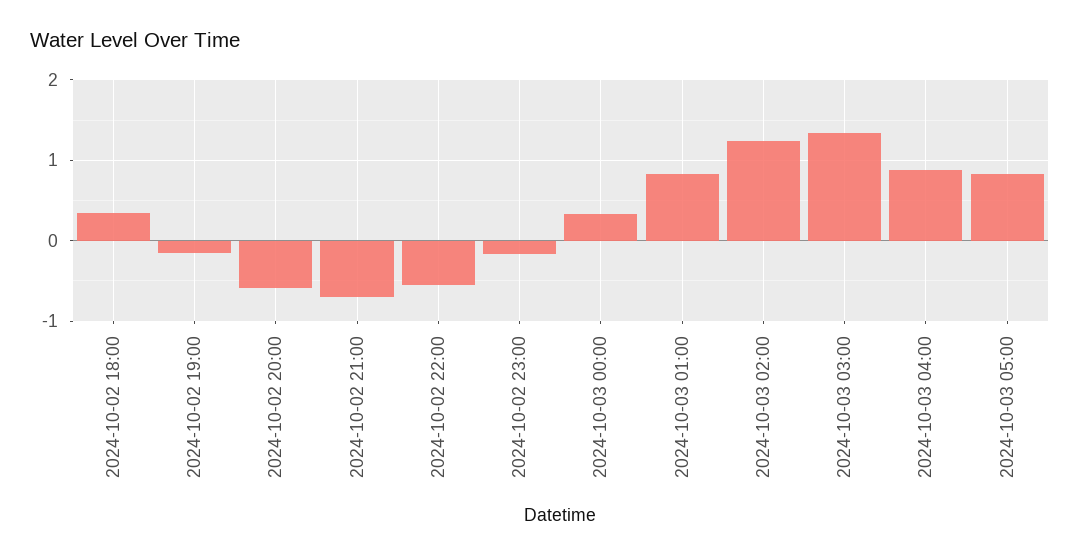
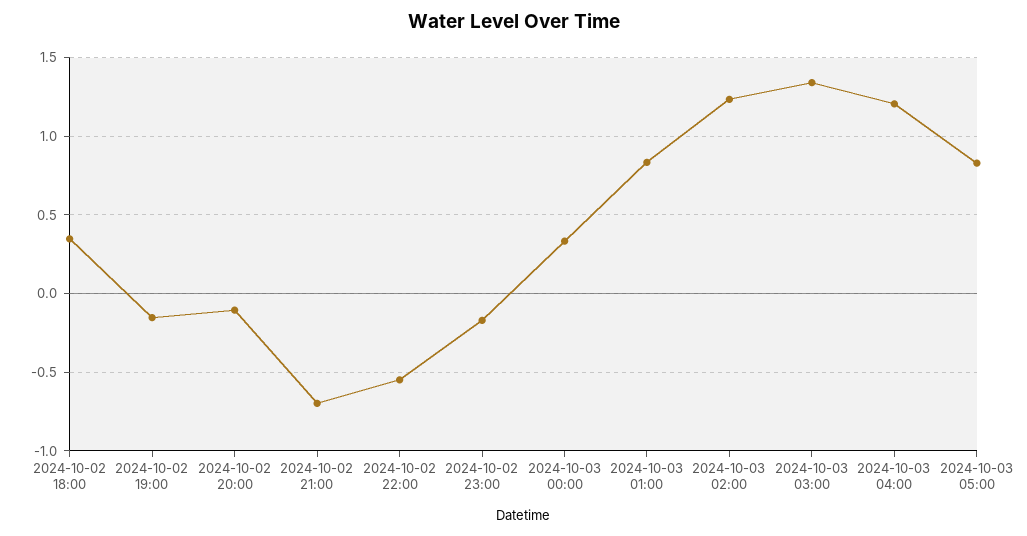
2024-10-02 20:00: -0.6 -> -0.1
2024-10-03 04:00: 0.9 -> 1.2

